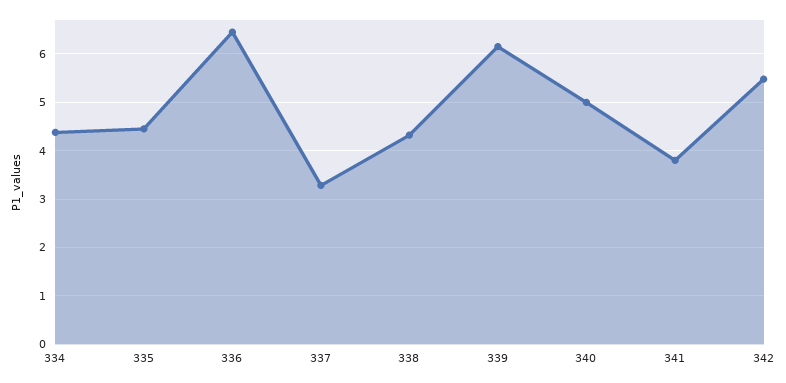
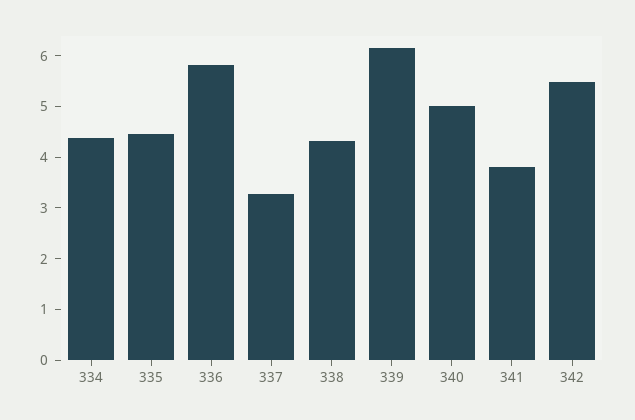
336: 6.4 -> 5.8

